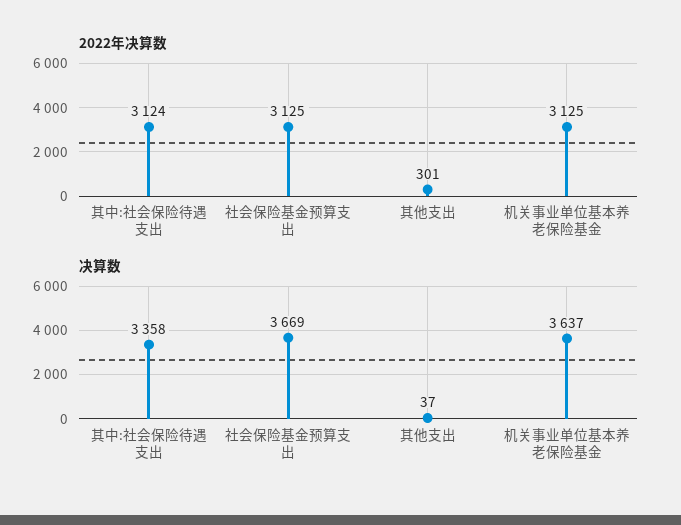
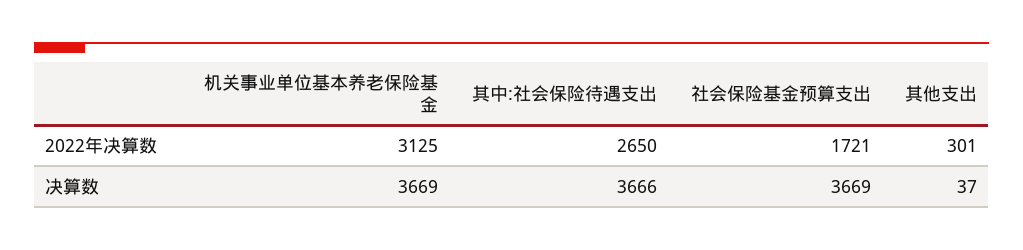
2022年决算数, 其中:社会保险待遇支出: 3124 -> 2650
2022年决算数, 社会保险基金预算支出: 3125 -> 1721
决算数, 其中:社会保险待遇支出: 3358 -> 3666
决算数, 机关事业单位基本养老保险基金: 3637 -> 3669

